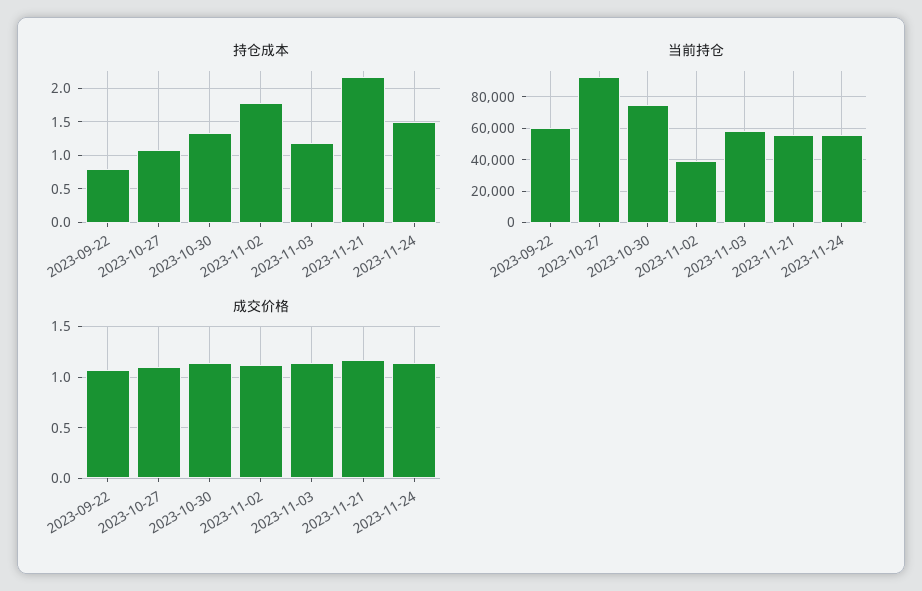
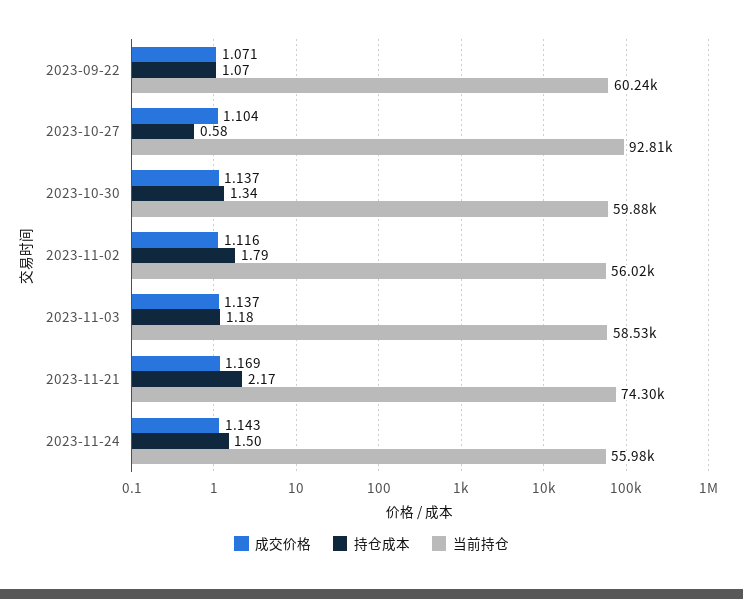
持仓成本, 2023-09-22: 0.8 -> 1.07
持仓成本, 2023-10-27: 1.1 -> 0.58
当前持仓, 2023-10-30: 75000 -> 59880
当前持仓, 2023-11-02: 40000 -> 56020
当前持仓, 2023-11-21: 55000 -> 74300

